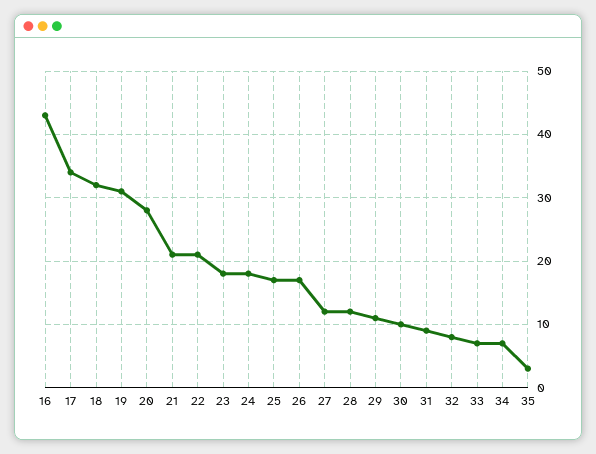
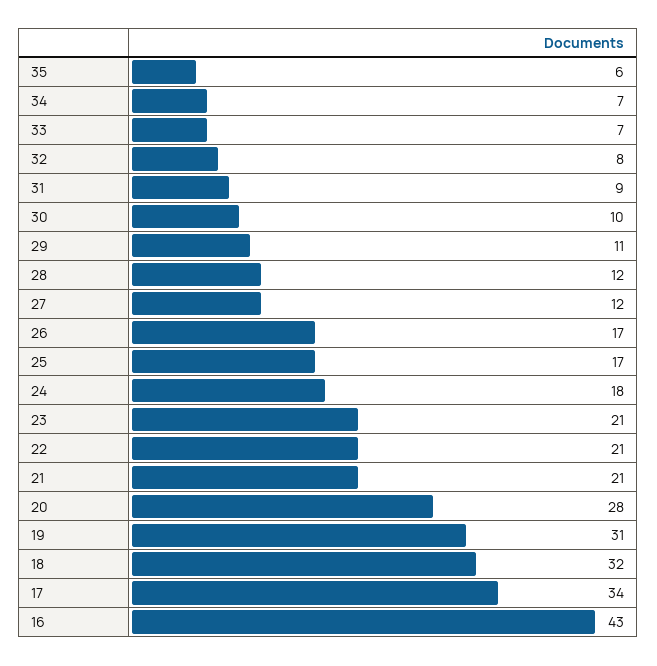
23: 18 -> 21
35: 3 -> 6

